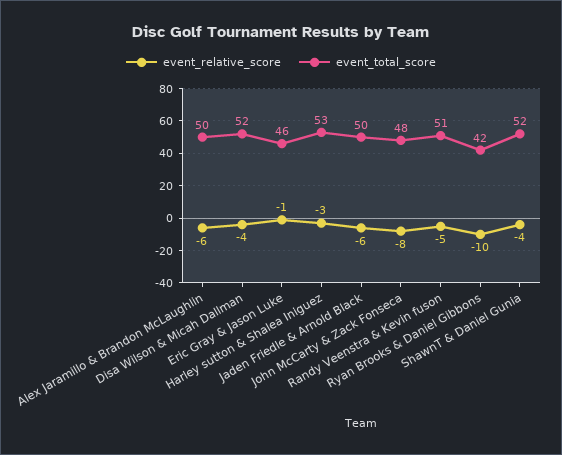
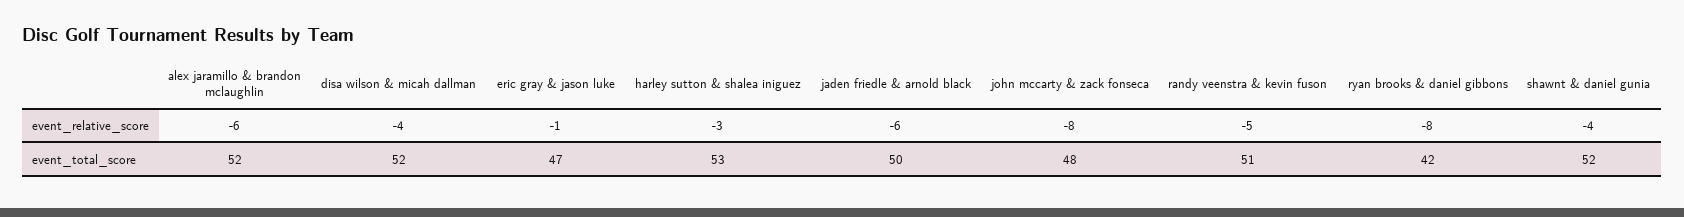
event_total_score, Alex Jaramillo & Brandon McLaughlin: 50 -> 52
event_total_score, Eric Gray & Jason Luke: 46 -> 47
event_relative_score, Ryan Brooks & Daniel Gibbons: -10 -> -8

